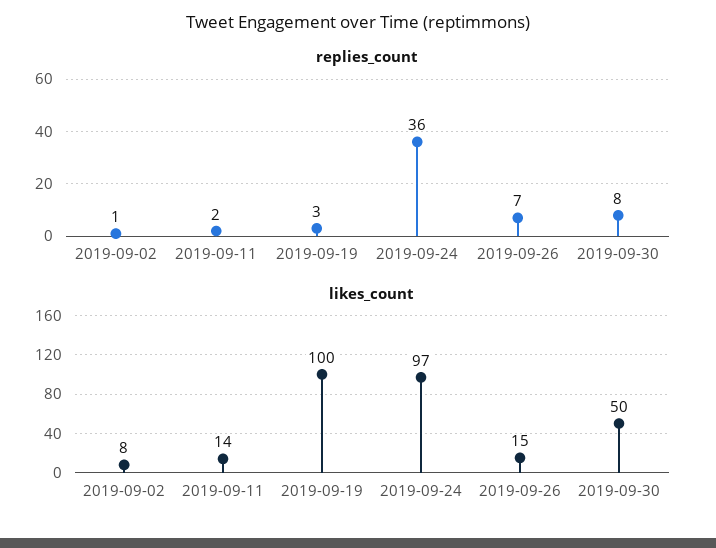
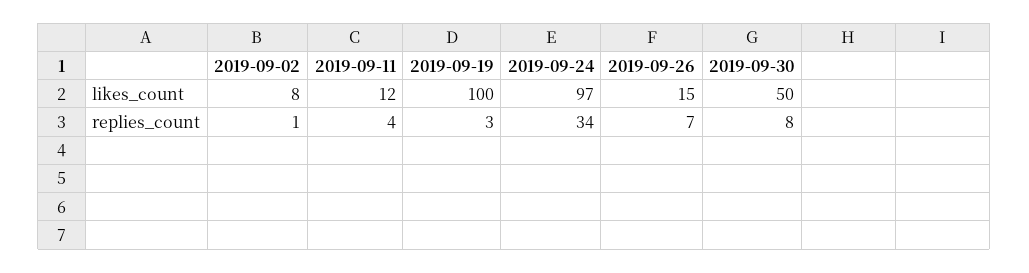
replies_count, 2019-09-11: 2 -> 4
replies_count, 2019-09-24: 36 -> 34
likes_count, 2019-09-11: 14 -> 12

